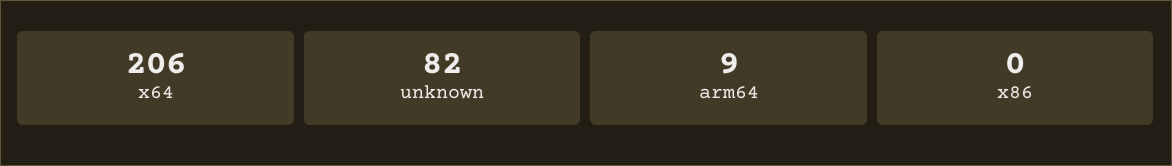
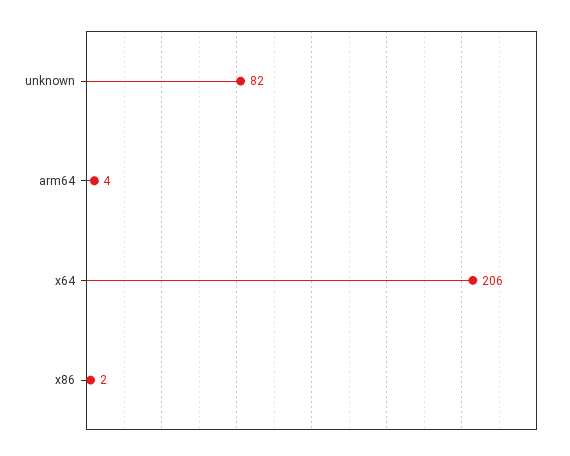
arm64: 9 -> 4
x86: 0 -> 2

